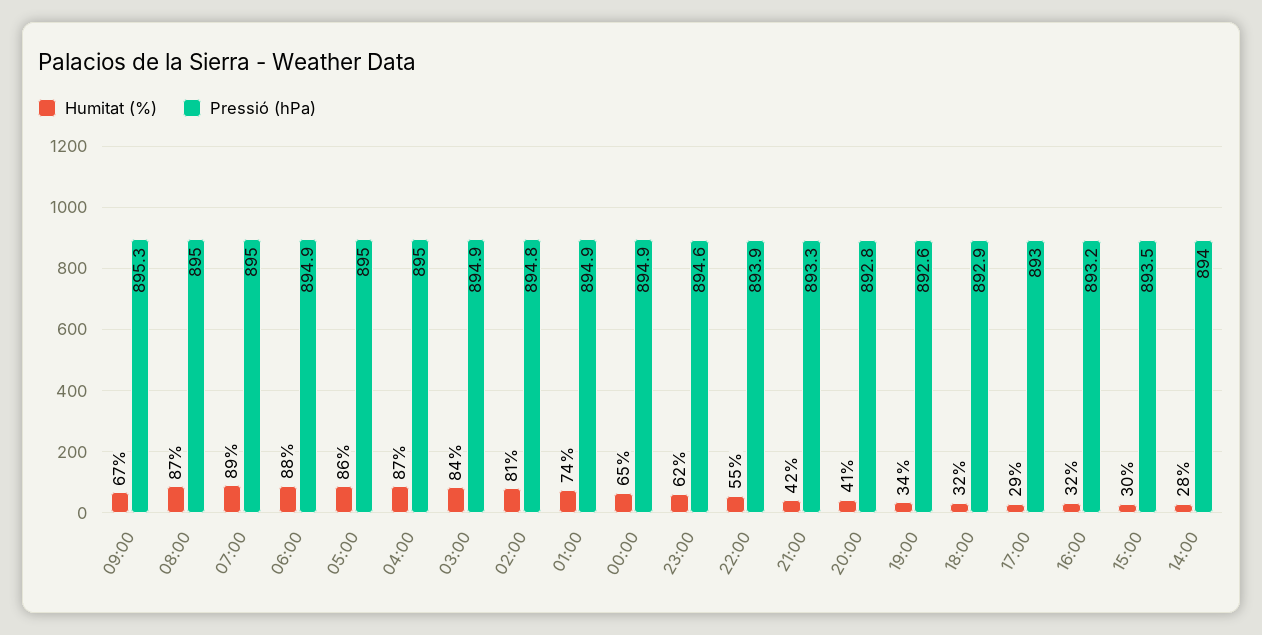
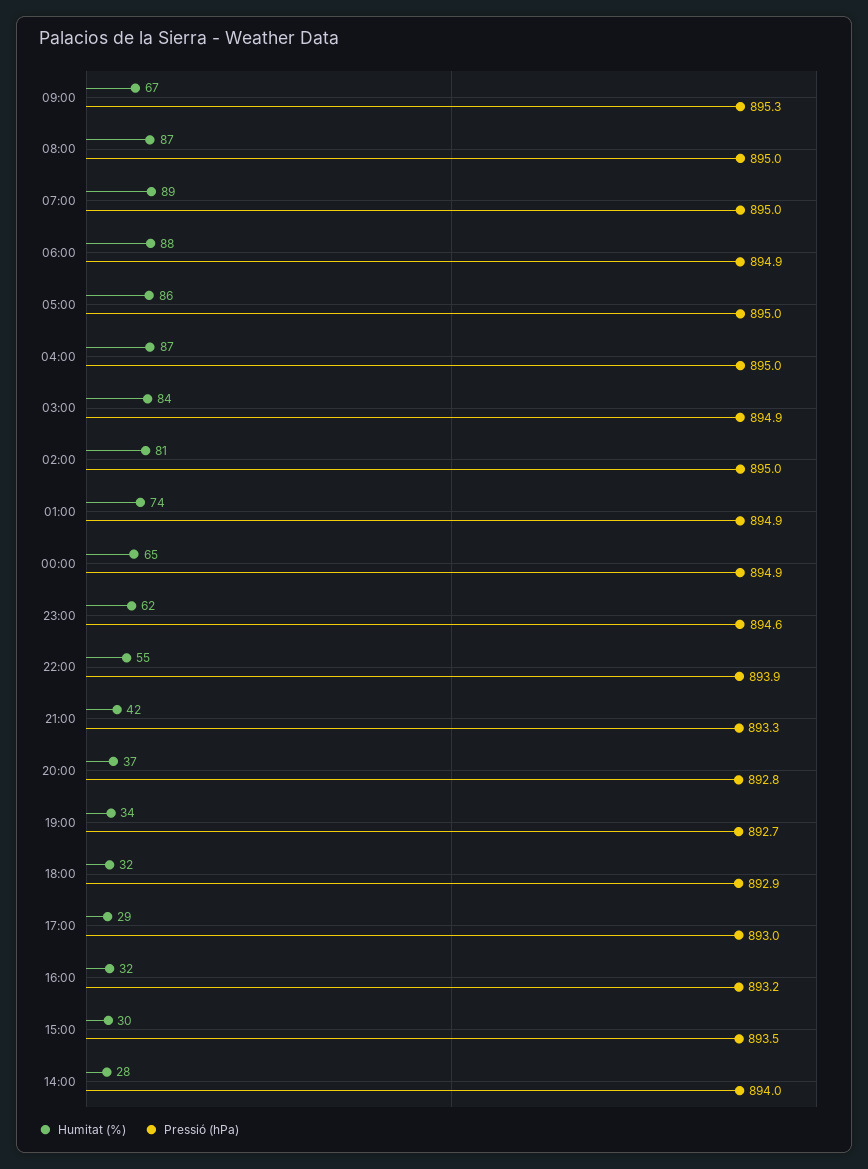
Pressió (hPa), 02:00: 894.8 -> 895
Humitat (%), 20:00: 41 -> 37
Pressió (hPa), 19:00: 892.6 -> 892.7

